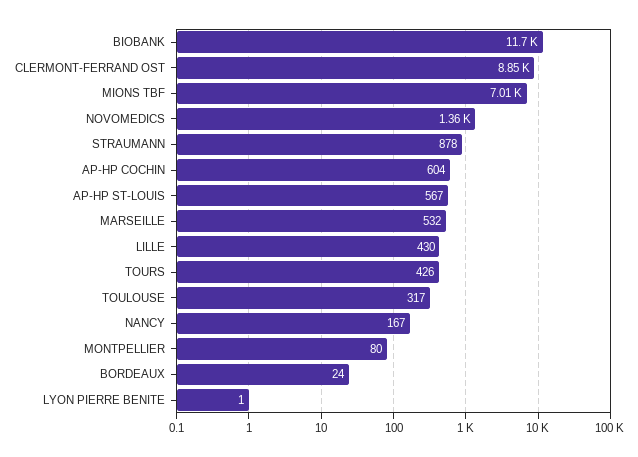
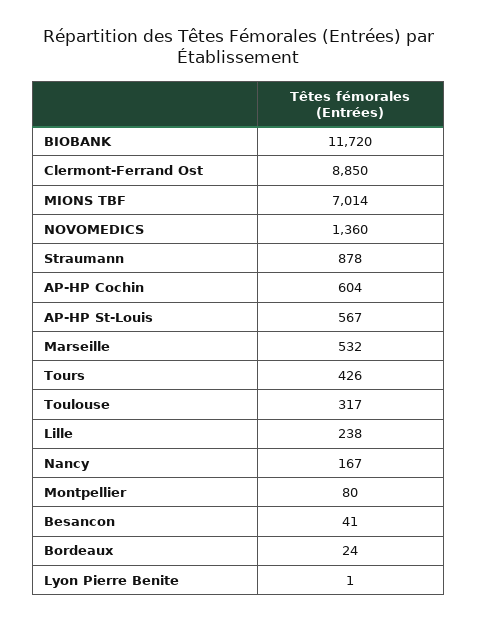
LILLE: 430 -> 238
Besancon: none -> 41

